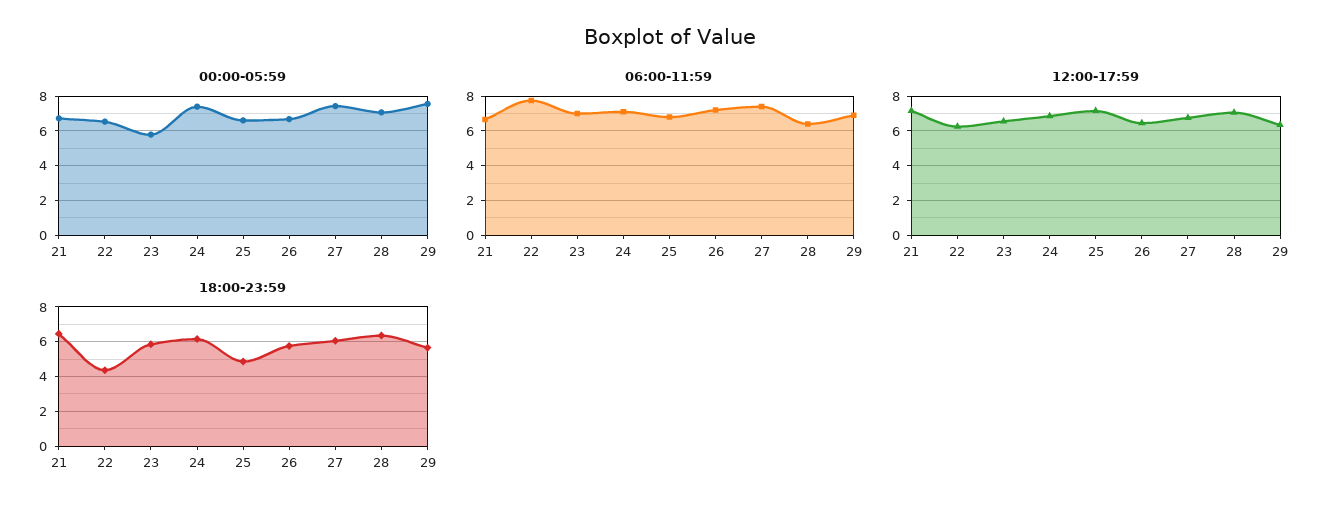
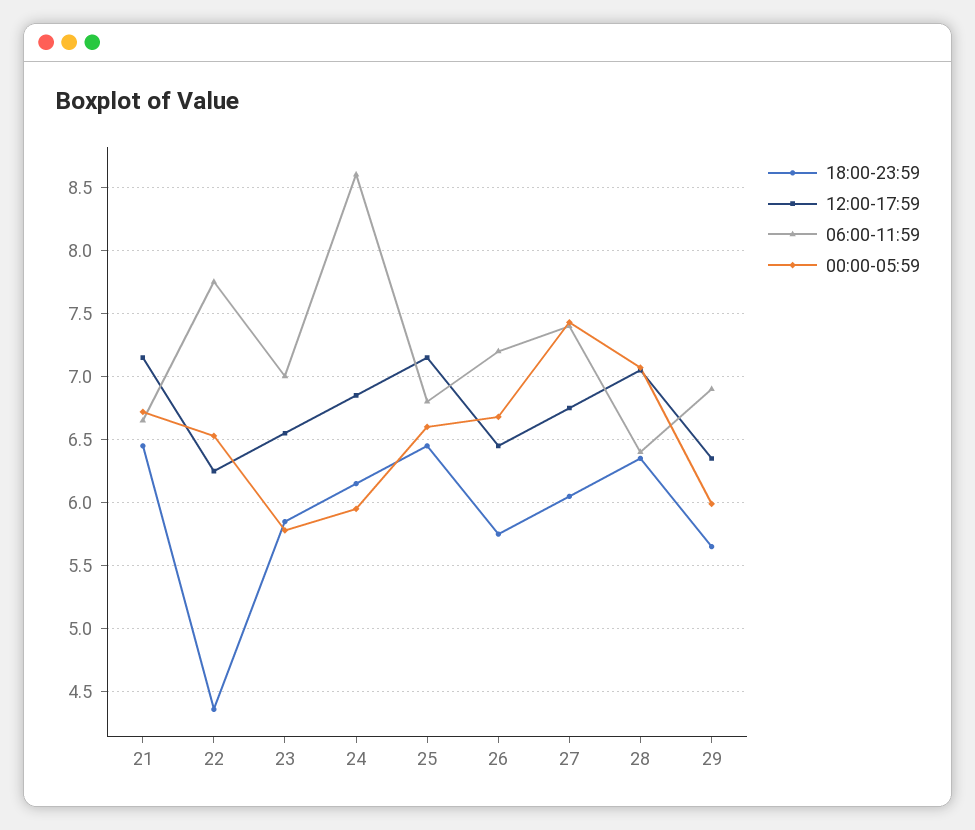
00:00-05:59, 24: 7.5 -> 5.95
00:00-05:59, 29: 7.5 -> 6
06:00-11:59, 24: 7 -> 8.6
18:00-23:59, 25: 5 -> 6.45

